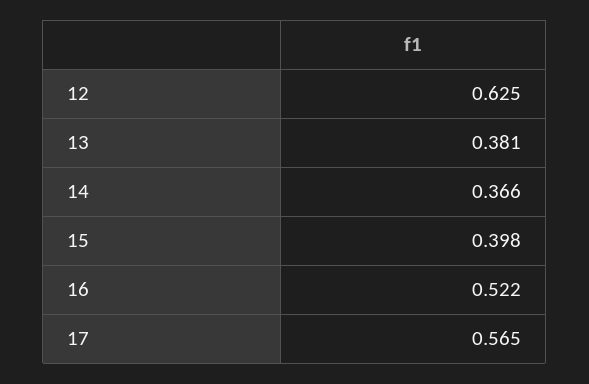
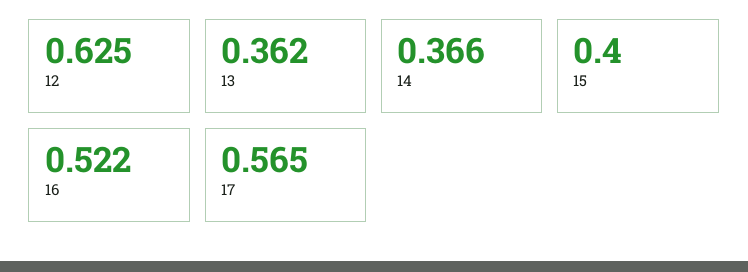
13: 0.381 -> 0.362
15: 0.398 -> 0.4

